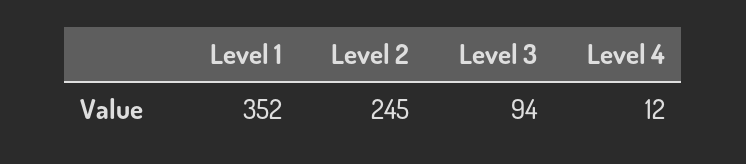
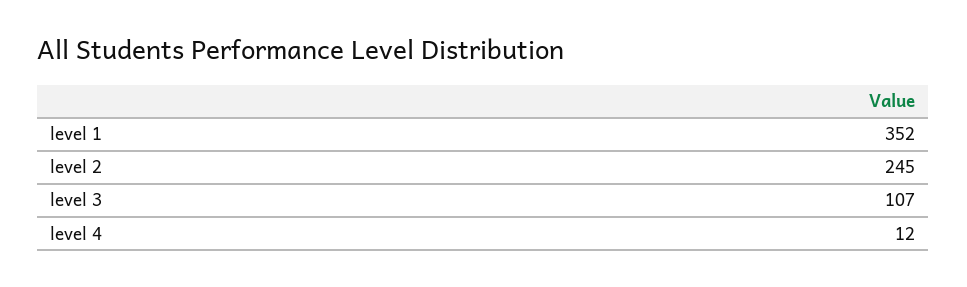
Level 3: 94 -> 107

